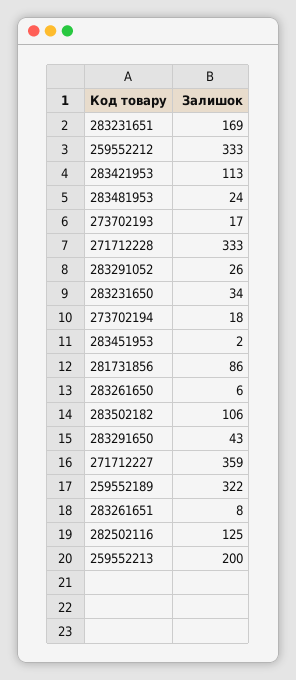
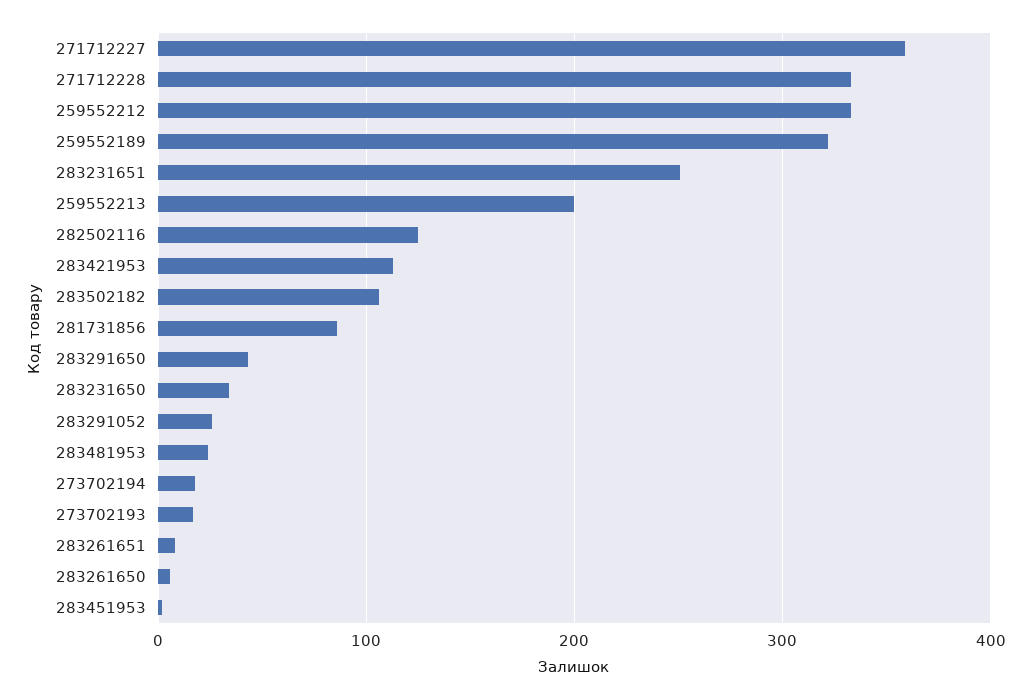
283231651: 169 -> 250

